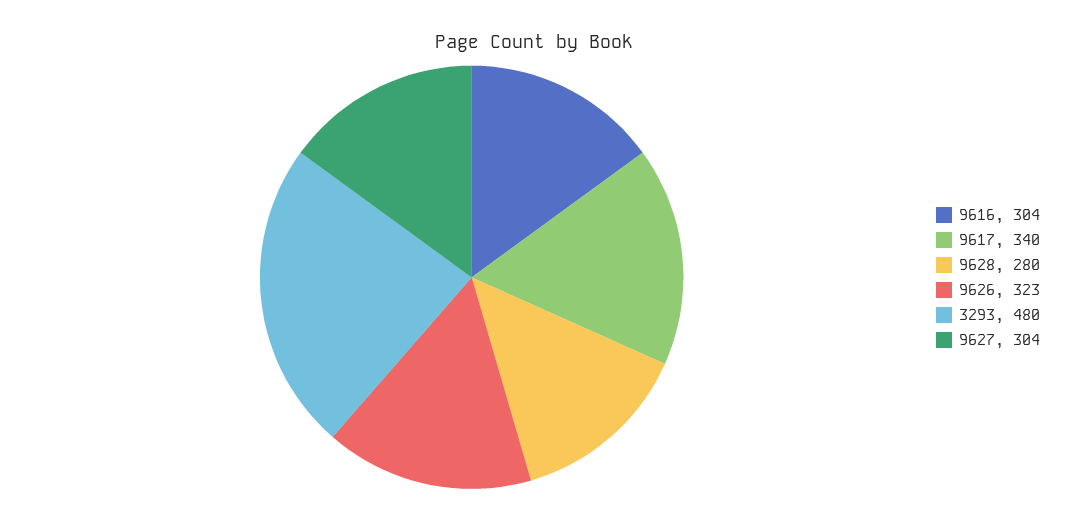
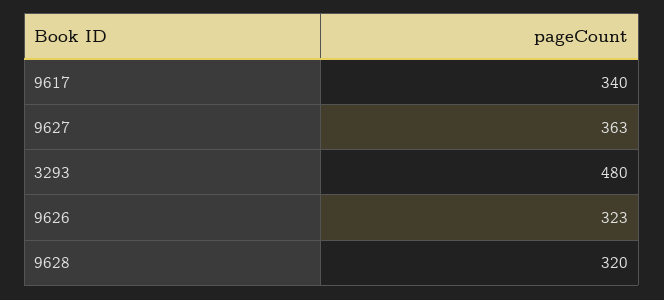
9616: 304 -> none
9628: 280 -> 320
9627: 304 -> 363

